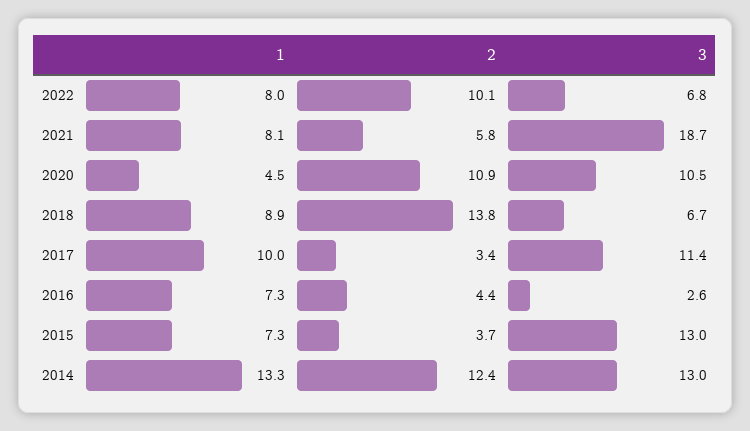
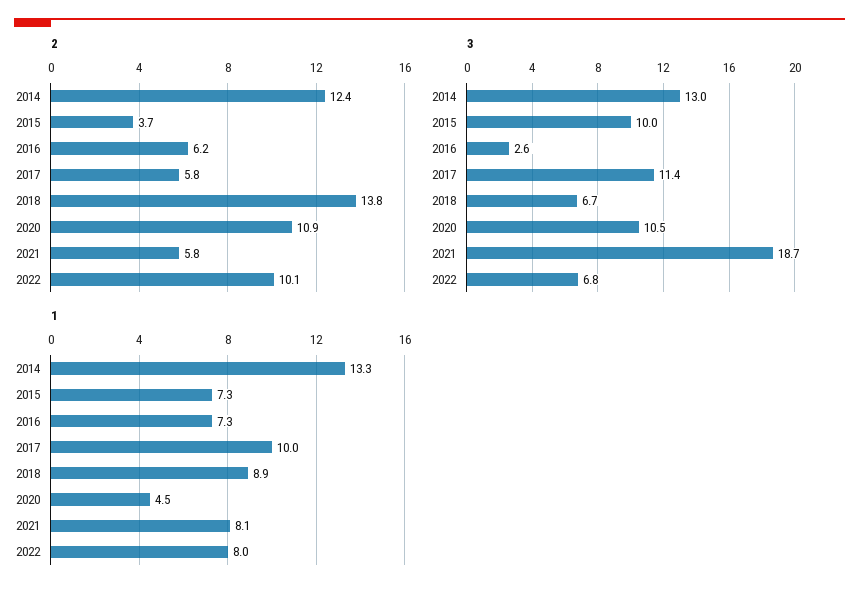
2, 2017: 3.4 -> 5.8
2, 2016: 4.4 -> 6.2
3, 2015: 13 -> 10

